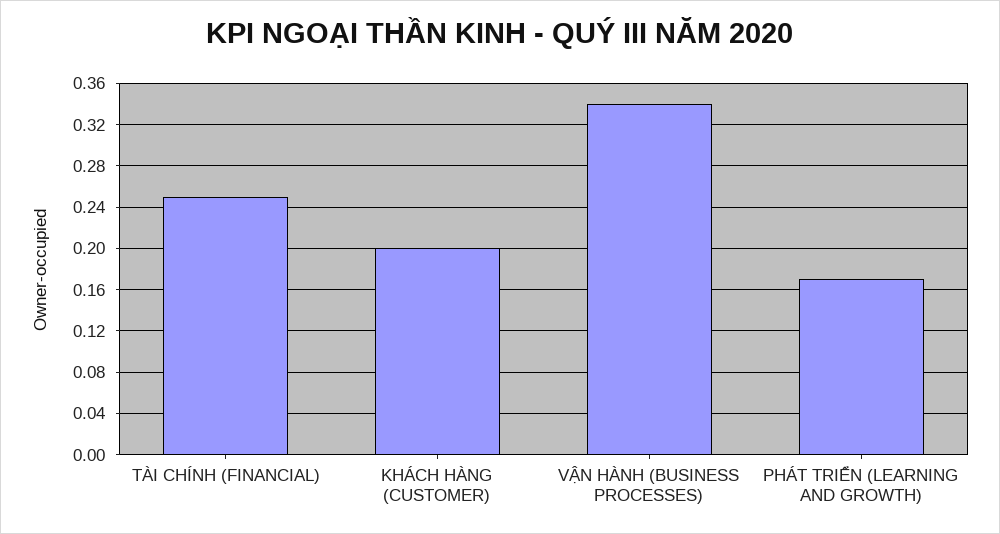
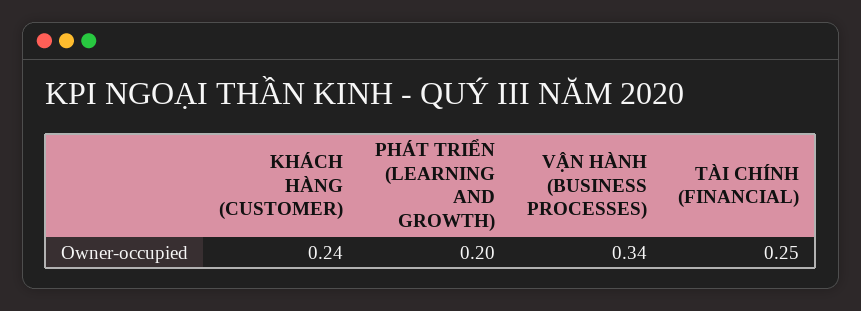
KHÁCH HÀNG (CUSTOMER): 0.2 -> 0.24
PHÁT TRIỂN (LEARNING AND GROWTH): 0.17 -> 0.2

